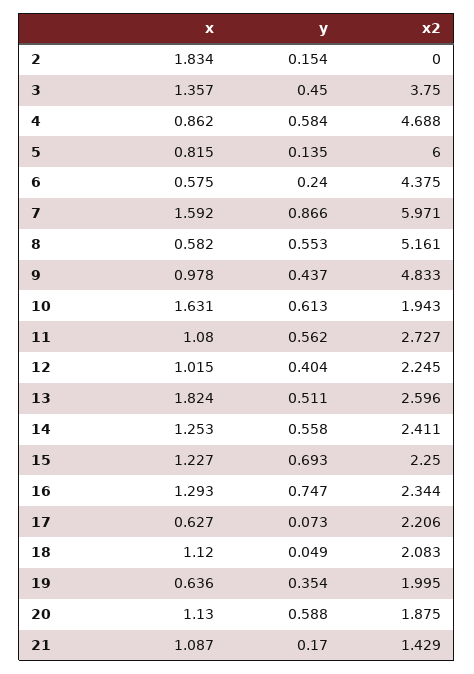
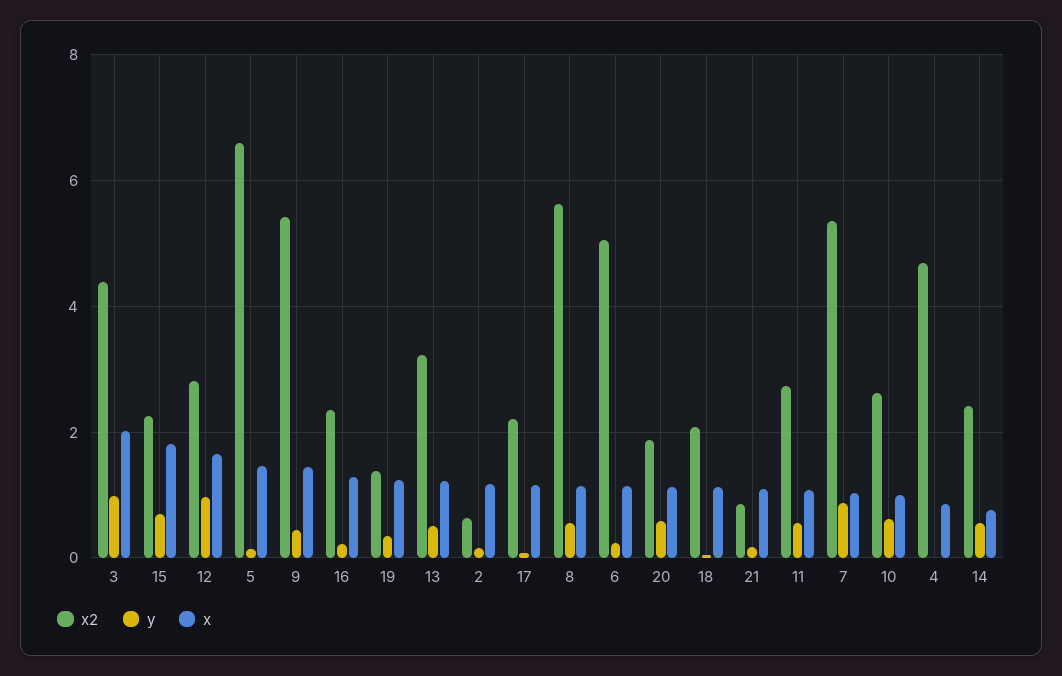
x, 2: 1.834 -> 1.2
x2, 2: 0 -> 0.6
x, 3: 1.357 -> 2
y, 3: 0.45 -> 1
x2, 3: 3.75 -> 4.4
y, 4: 0.584 -> 0
x, 5: 0.815 -> 1.4
x2, 5: 6 -> 6.6
x, 6: 0.575 -> 1.2
x2, 6: 4.375 -> 5
x, 7: 1.592 -> 1
x2, 7: 5.971 -> 5.4
x, 8: 0.582 -> 1.2
x2, 8: 5.161 -> 5.6
x, 9: 0.978 -> 1.4
x2, 9: 4.833 -> 5.4
x, 10: 1.631 -> 1
x2, 10: 1.943 -> 2.6
x, 12: 1.015 -> 1.6
y, 12: 0.404 -> 1
x2, 12: 2.245 -> 2.8
x, 13: 1.824 -> 1.2
x2, 13: 2.596 -> 3.2
x, 14: 1.253 -> 0.8
x, 15: 1.227 -> 1.8
y, 16: 0.747 -> 0.2
x, 17: 0.627 -> 1.2
x, 19: 0.636 -> 1.2
x2, 19: 1.995 -> 1.4
x2, 21: 1.429 -> 0.8

